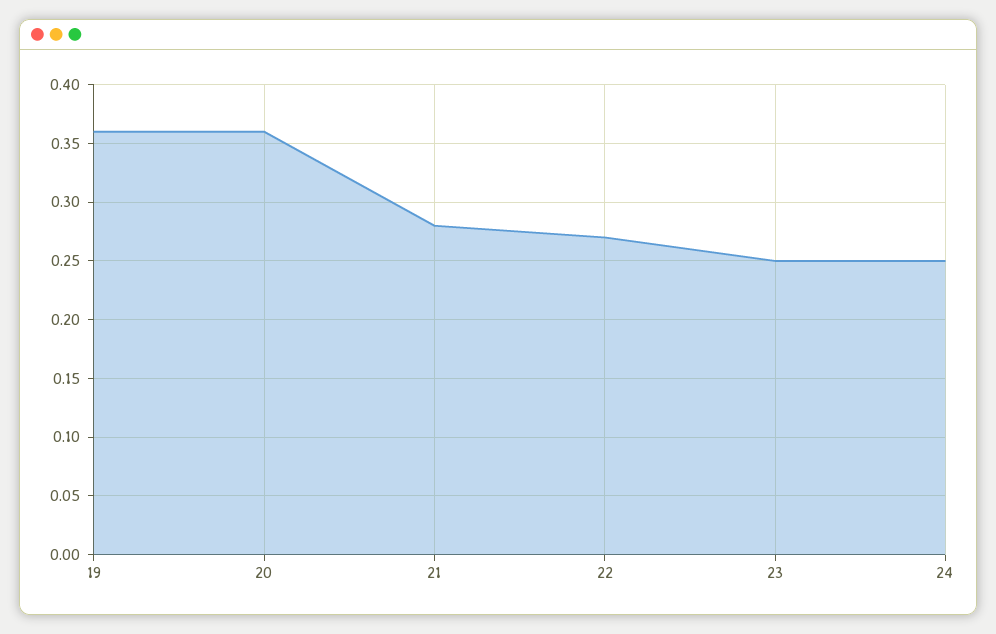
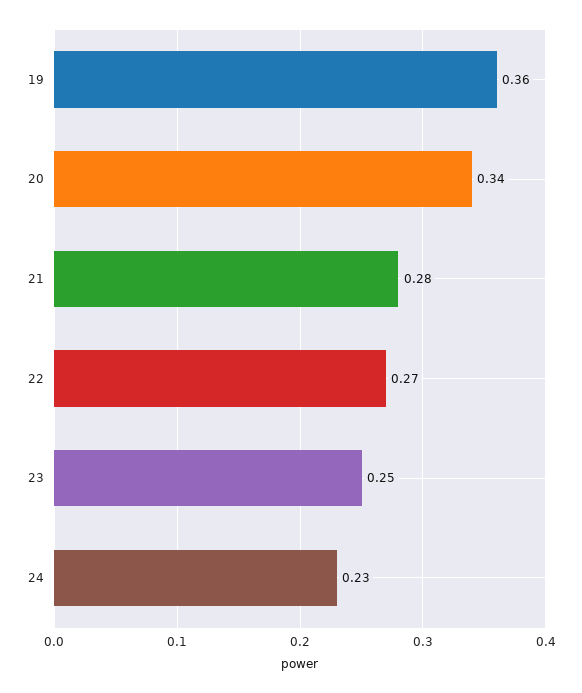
20: 0.36 -> 0.34
24: 0.25 -> 0.23

